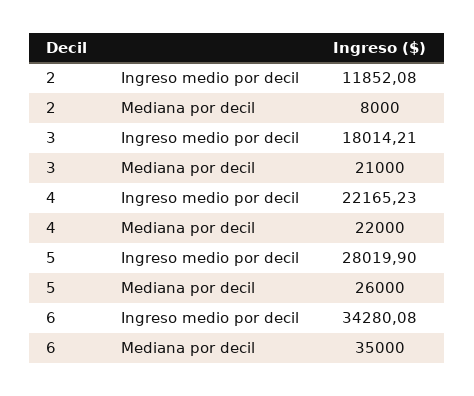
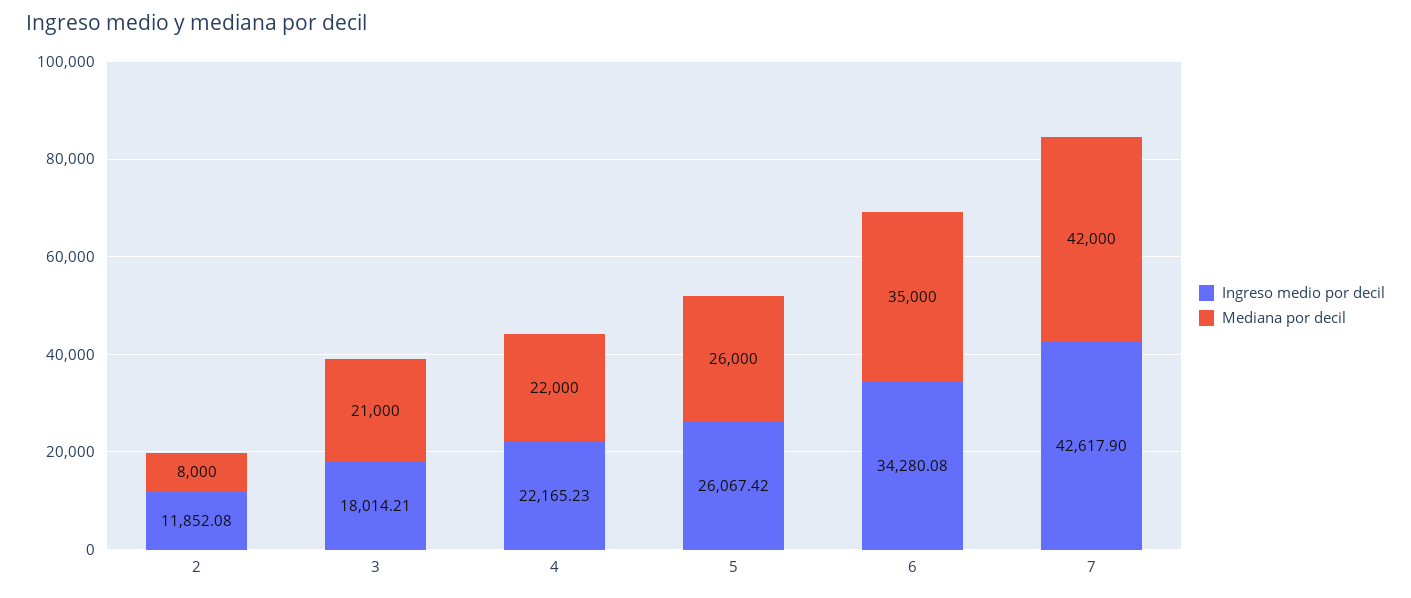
Ingreso medio por decil, 5: 28019.9 -> 26067.42
Ingreso medio por decil, 7: none -> 42617.9
Mediana por decil, 7: none -> 42000

